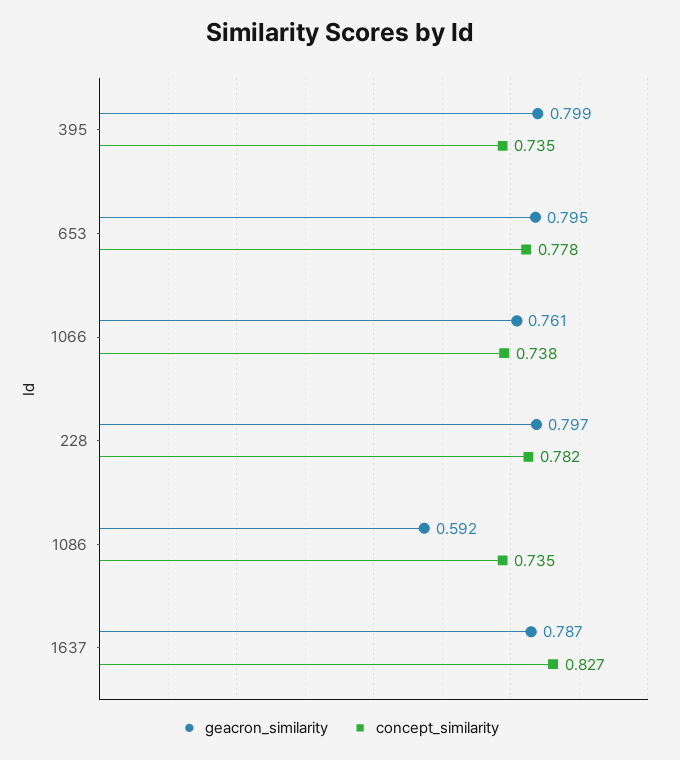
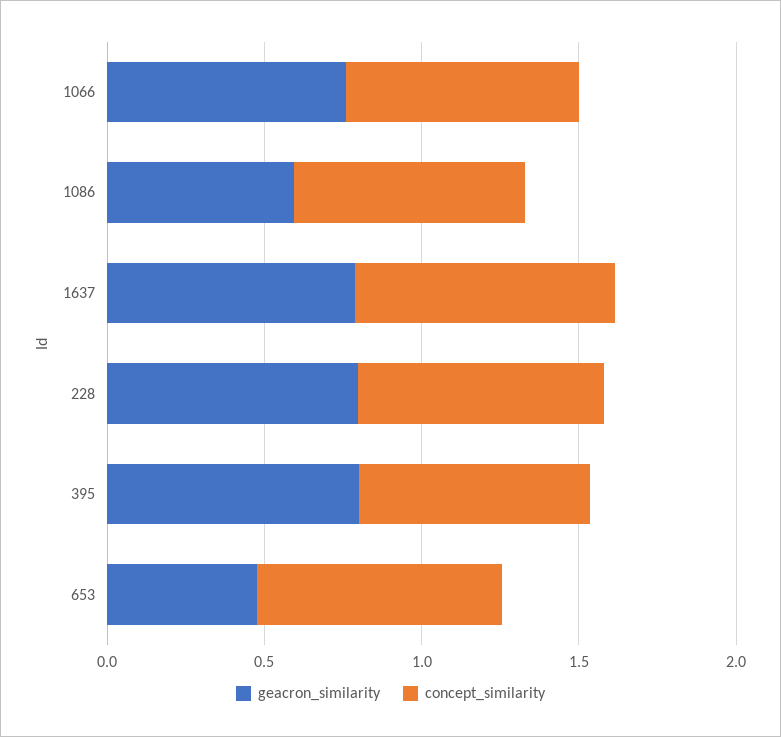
geacron_similarity, 653: 0.795 -> 0.5

